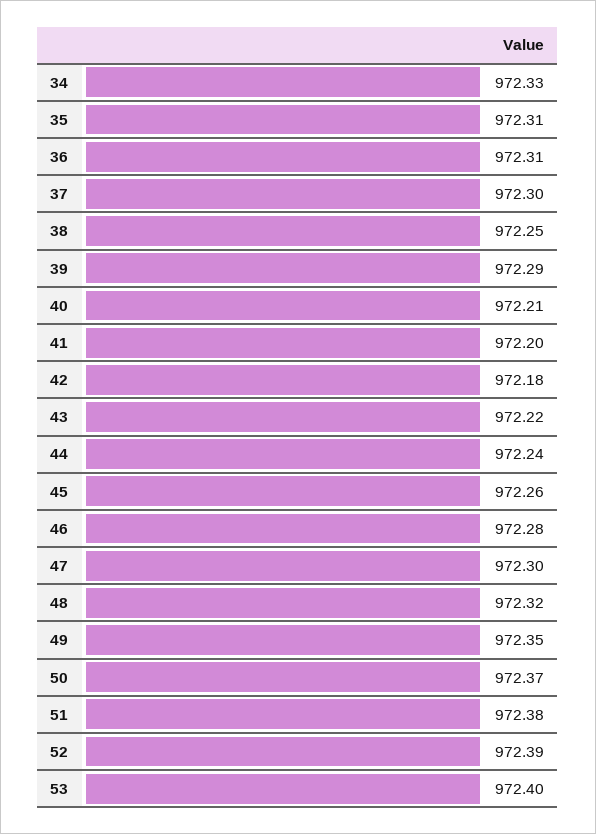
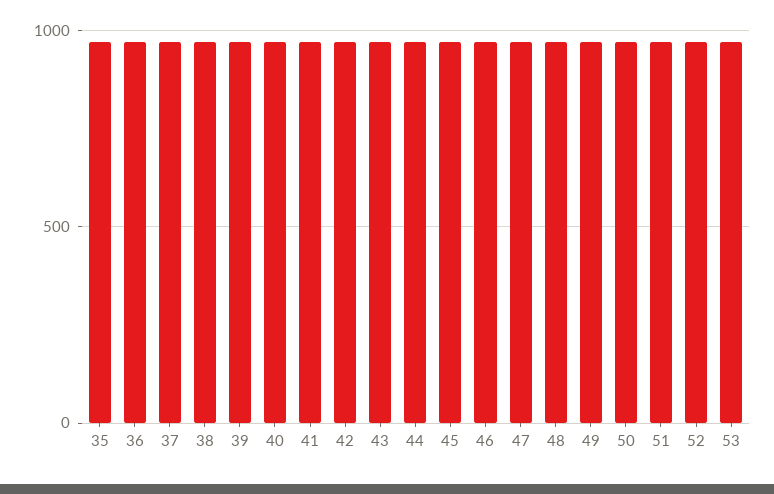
34: 972.33 -> none

